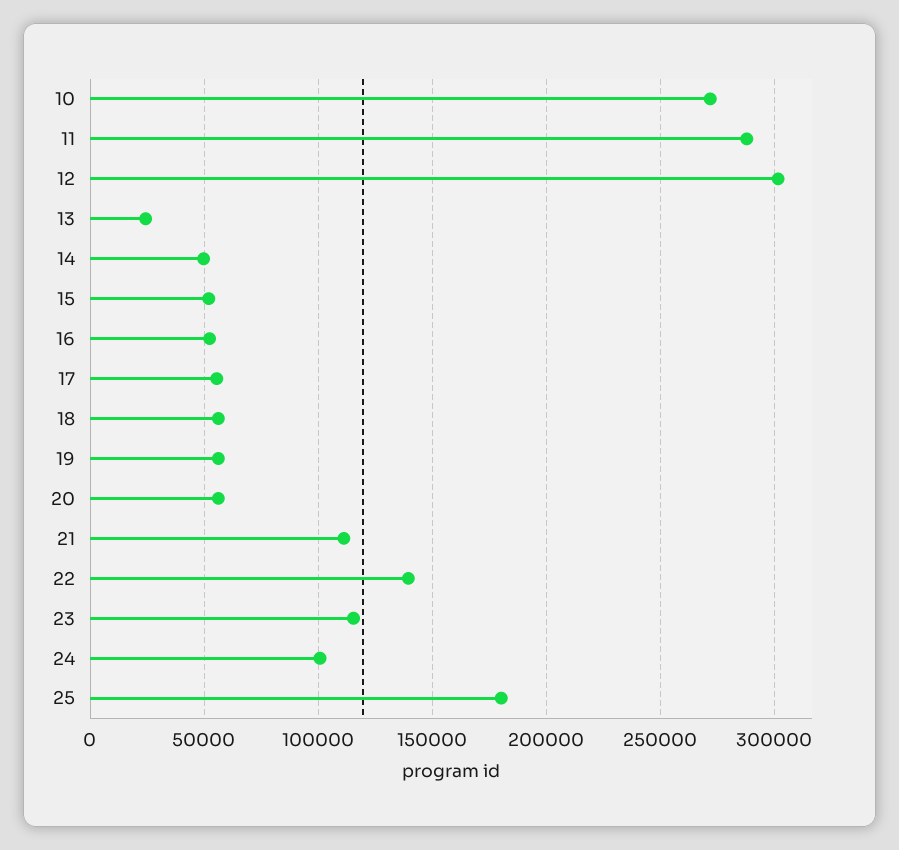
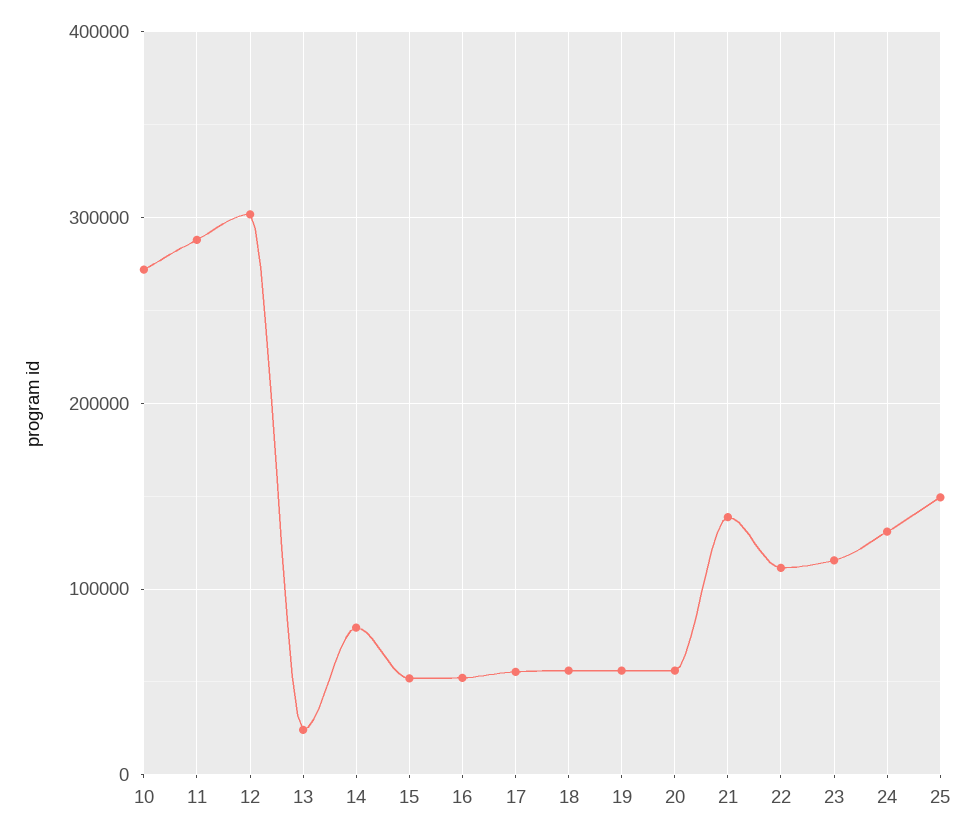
14: 50000 -> 80000
21: 110000 -> 140000
22: 140000 -> 110000
24: 100000 -> 130000
25: 180000 -> 150000

